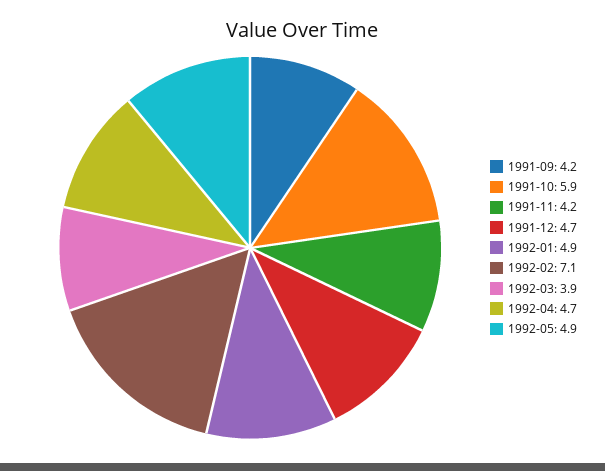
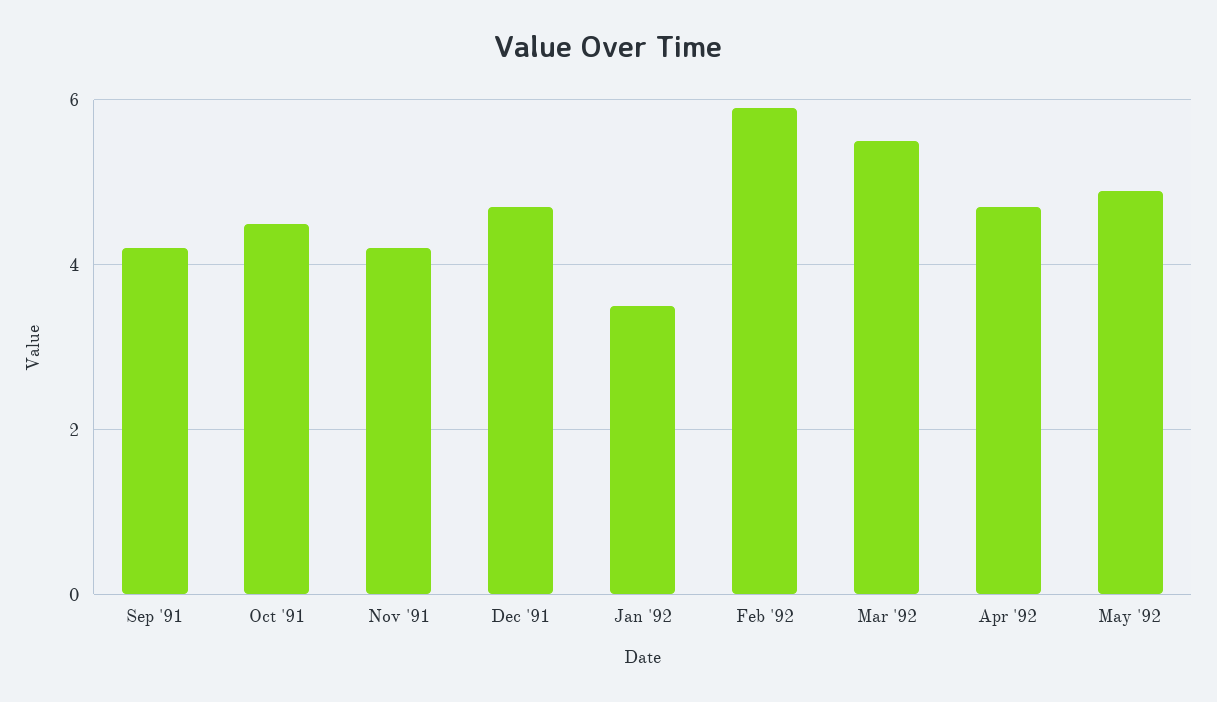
1991-10: 5.9 -> 4.5
1992-01: 4.9 -> 3.5
1992-02: 7.1 -> 6
1992-03: 3.9 -> 5.5

